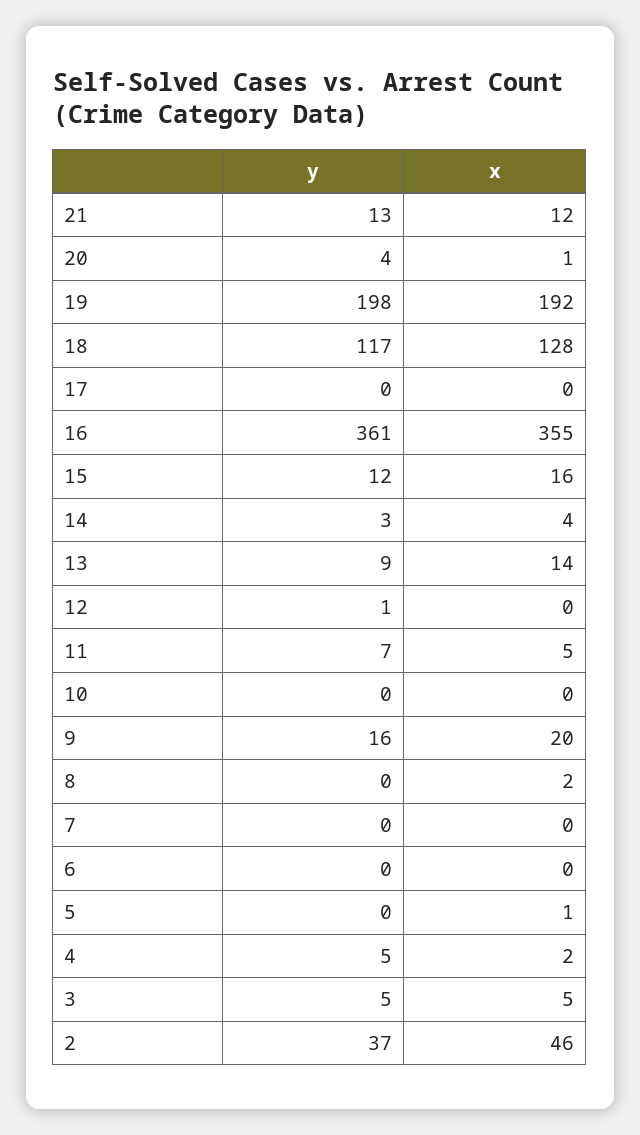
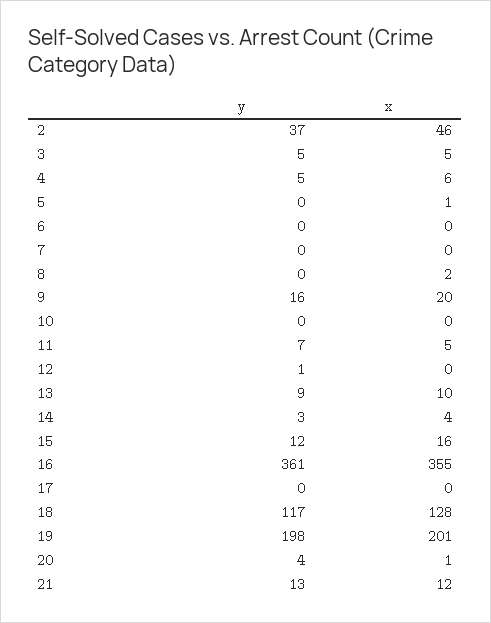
x, 19: 192 -> 201
x, 13: 14 -> 10
x, 4: 2 -> 6

